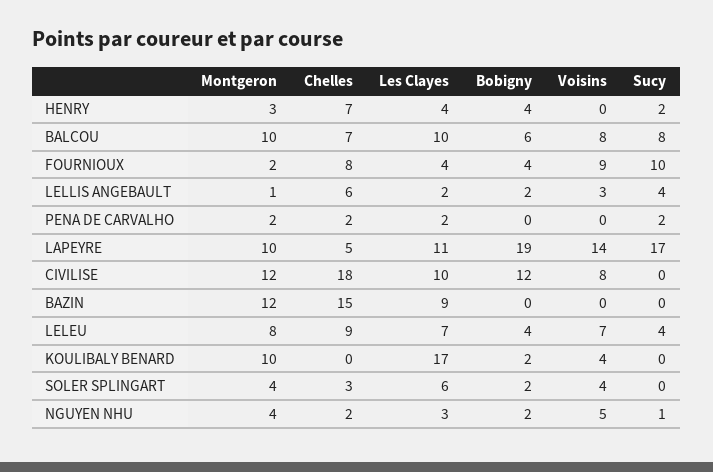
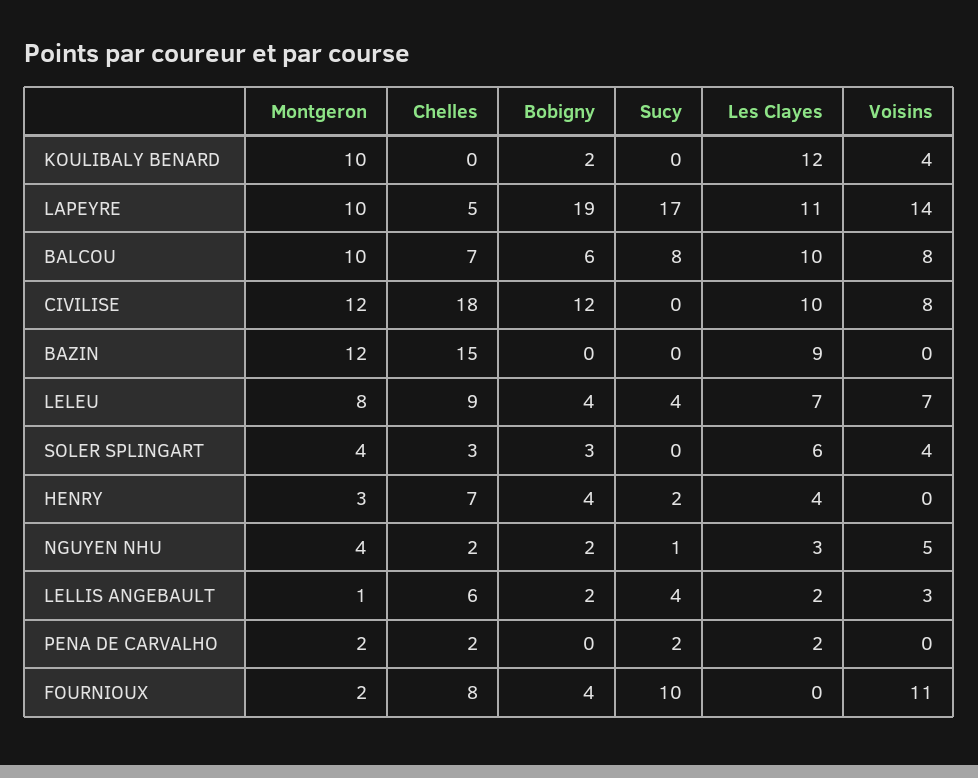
Les Clayes, FOURNIOUX: 4 -> 0
Voisins, FOURNIOUX: 9 -> 11
Les Clayes, KOULIBALY BENARD: 17 -> 12
Bobigny, SOLER SPLINGART: 2 -> 3

